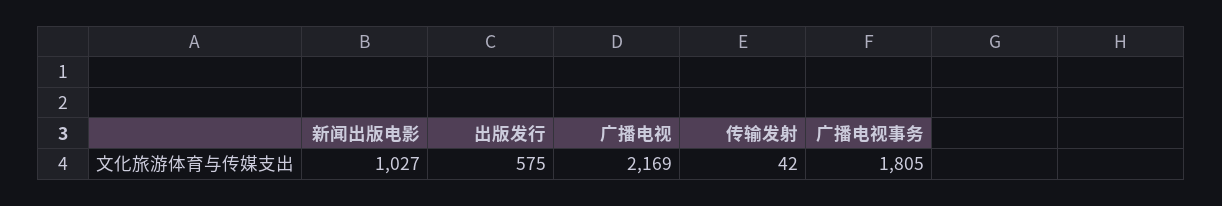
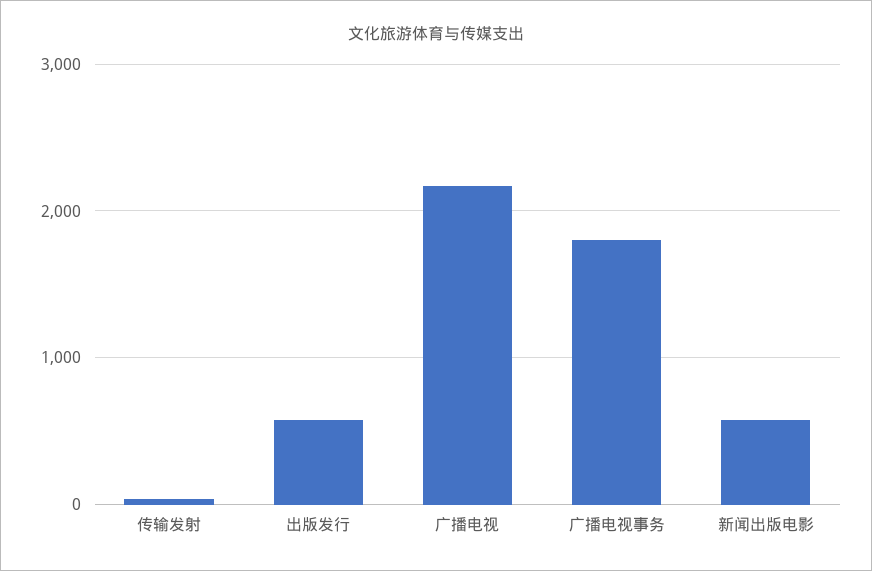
新闻出版电影: 1027 -> 600

